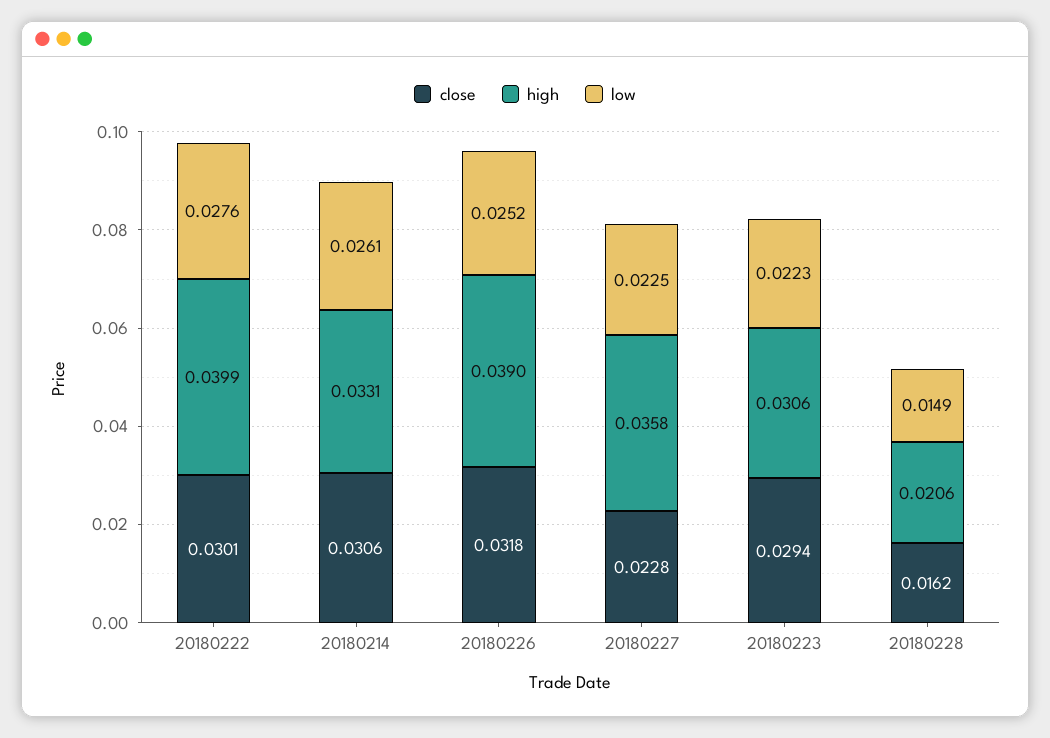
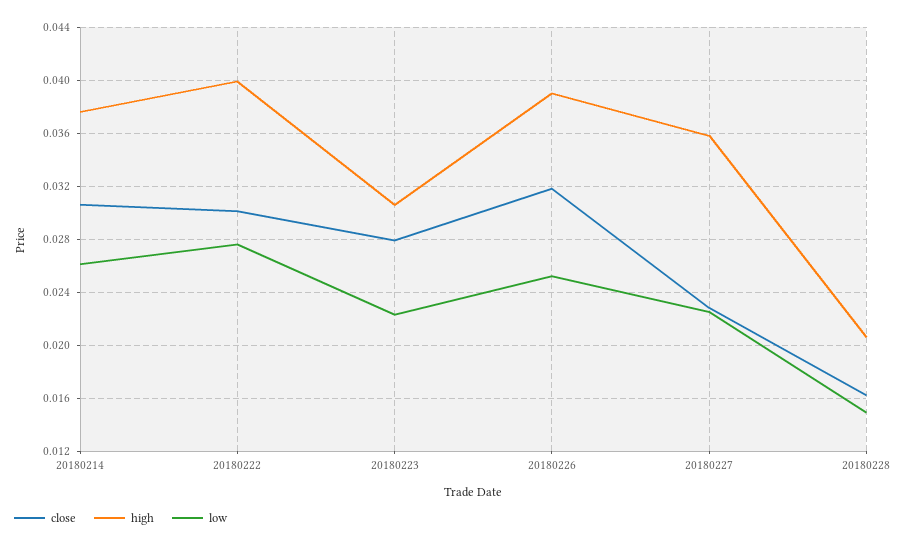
high, 20180214: 0.0331 -> 0.0375
close, 20180223: 0.0294 -> 0.028

